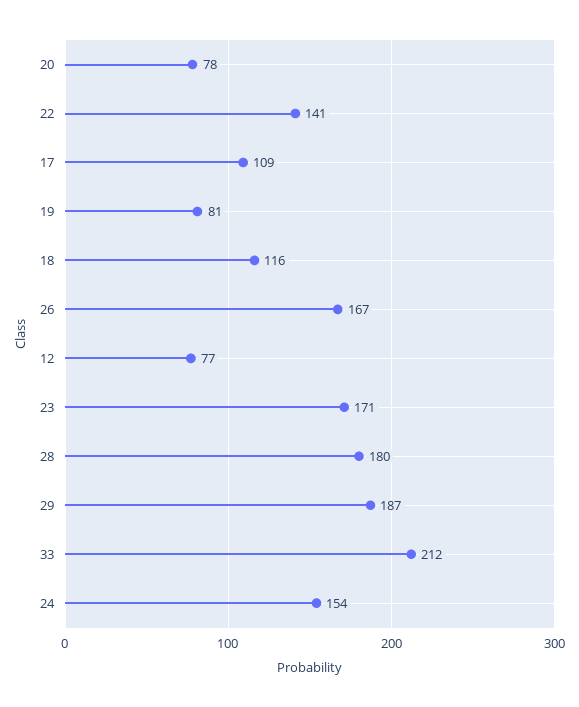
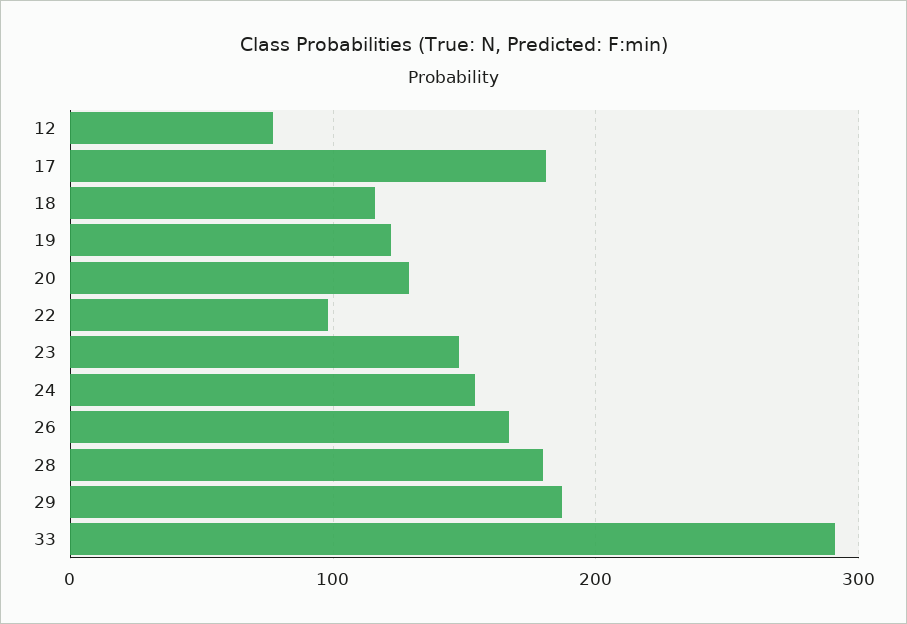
20: 78 -> 130
22: 141 -> 100
17: 109 -> 180
19: 81 -> 120
23: 171 -> 150
33: 212 -> 290

